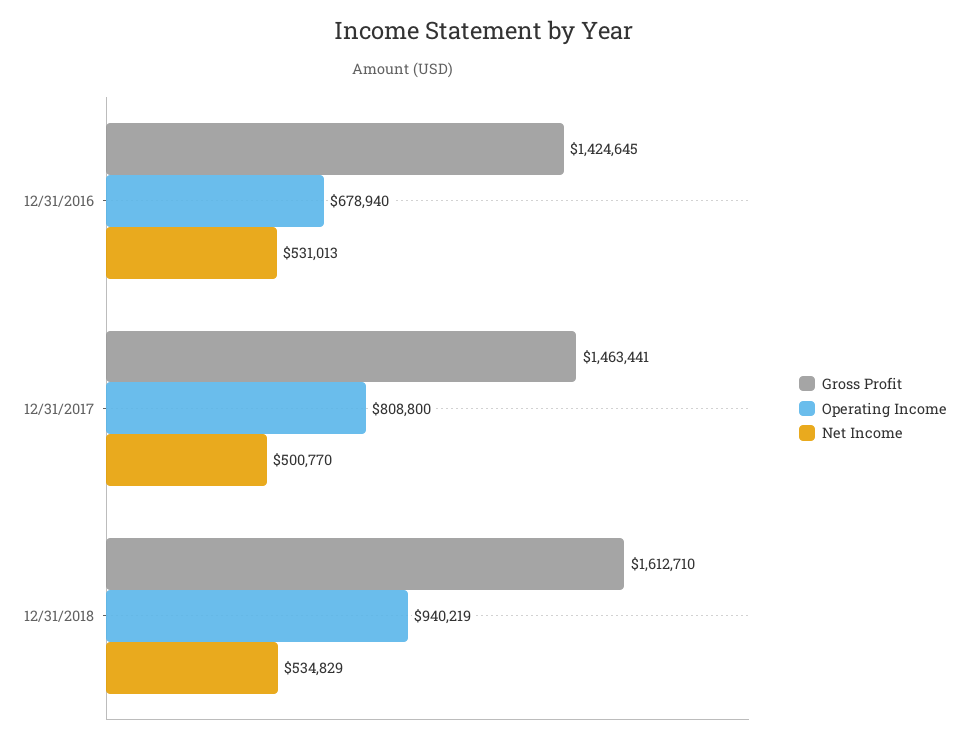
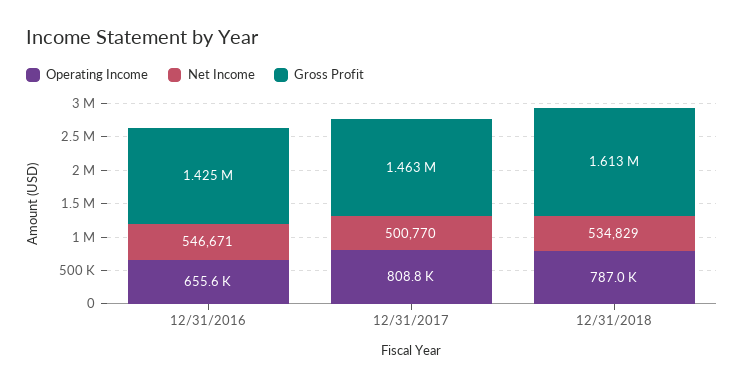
Operating Income, 12/31/2016: 678940 -> 655600
Net Income, 12/31/2016: 531013 -> 546671
Operating Income, 12/31/2018: 940219 -> 787000

